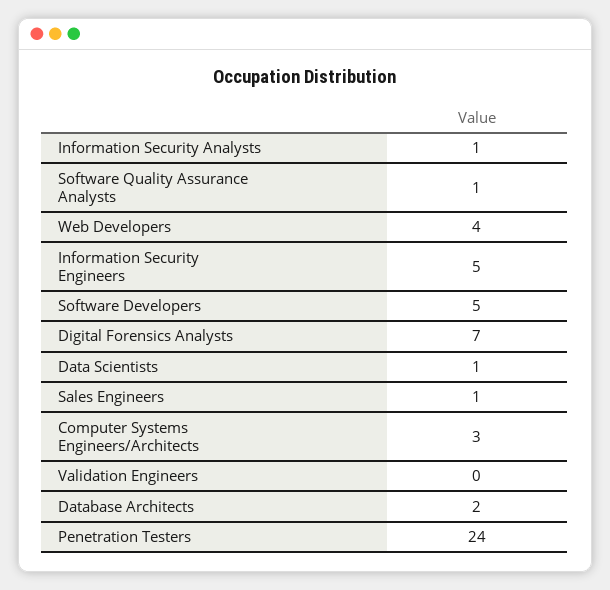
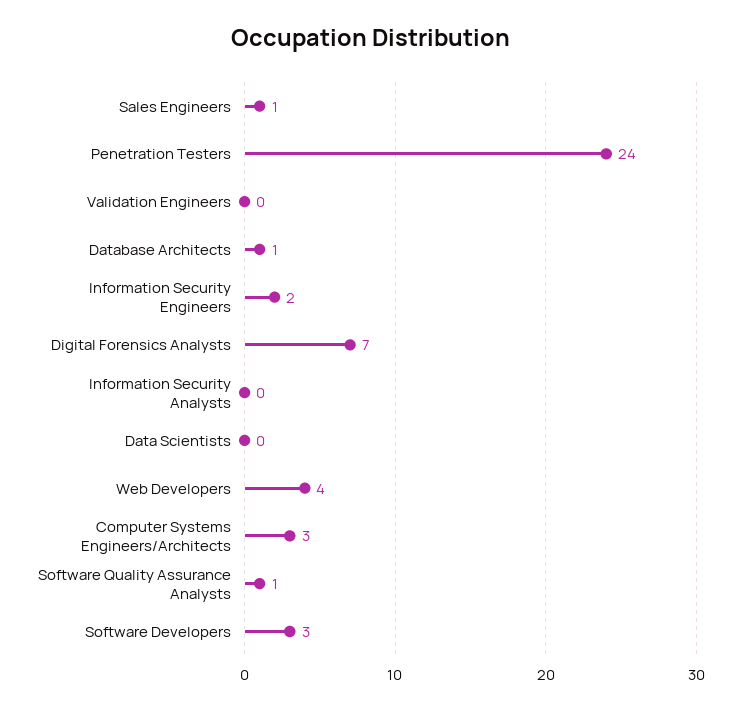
Information Security Analysts: 1 -> 0
Information Security Engineers: 5 -> 2
Software Developers: 5 -> 3
Data Scientists: 1 -> 0
Database Architects: 2 -> 1

